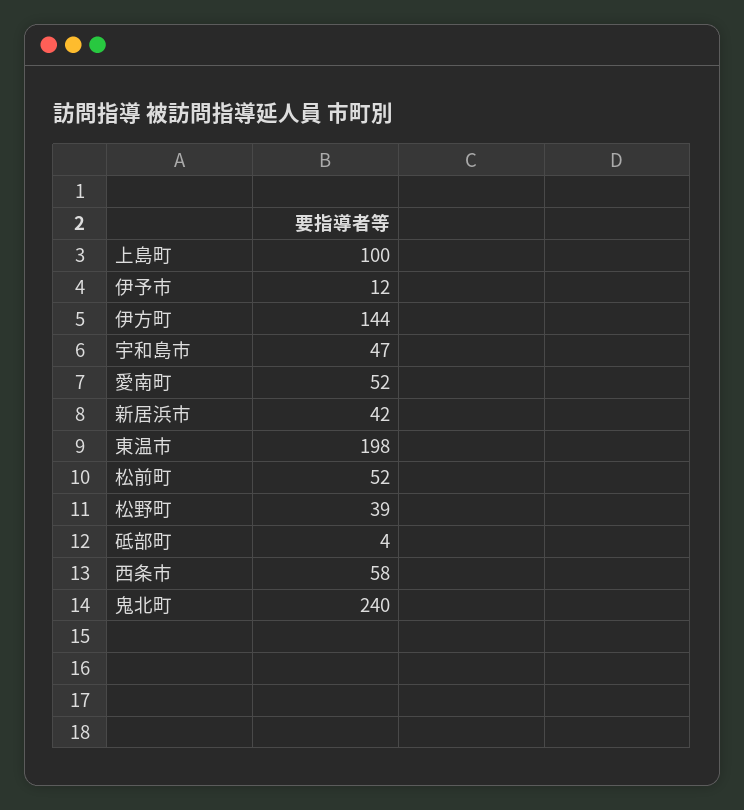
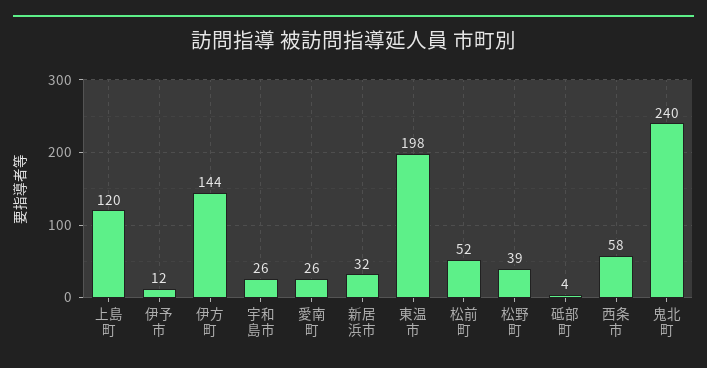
上島町: 100 -> 120
宇和島市: 47 -> 26
愛南町: 52 -> 26
新居浜市: 42 -> 32

